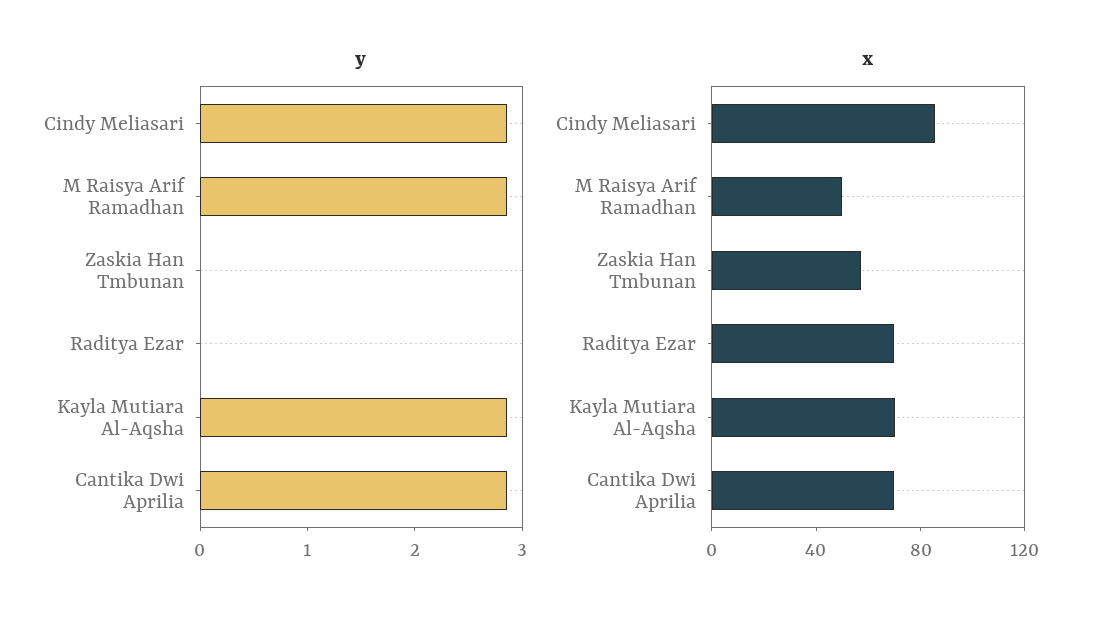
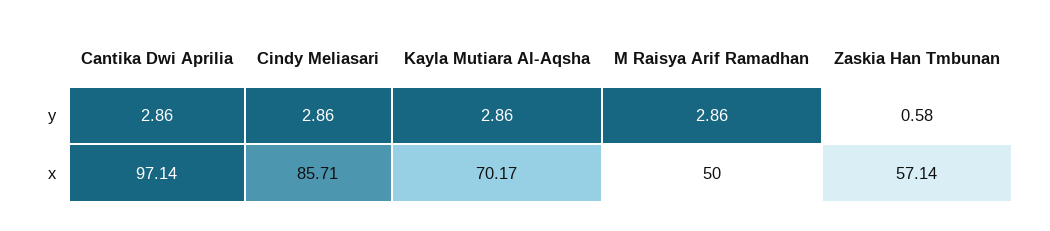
y, Zaskia Han Tmbunan: 0 -> 0.58
y, Raditya Ezar: 0 -> none
x, Raditya Ezar: 70 -> none
x, Cantika Dwi Aprilia: 70 -> 97.14

